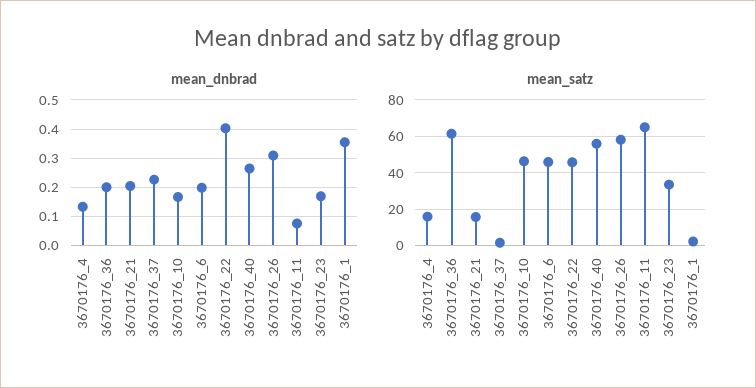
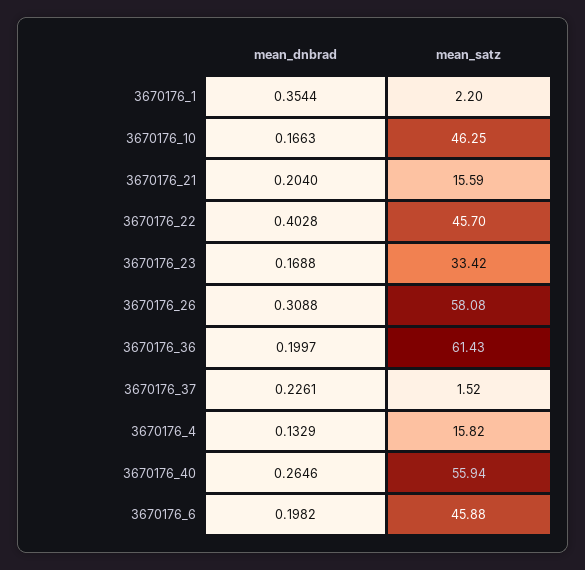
mean_dnbrad, 3670176_11: 0.075 -> none
mean_satz, 3670176_11: 65 -> none

